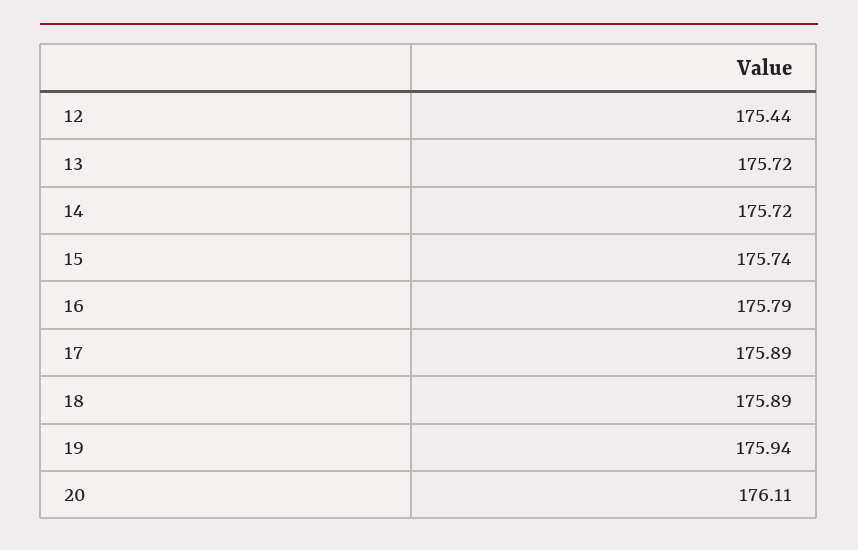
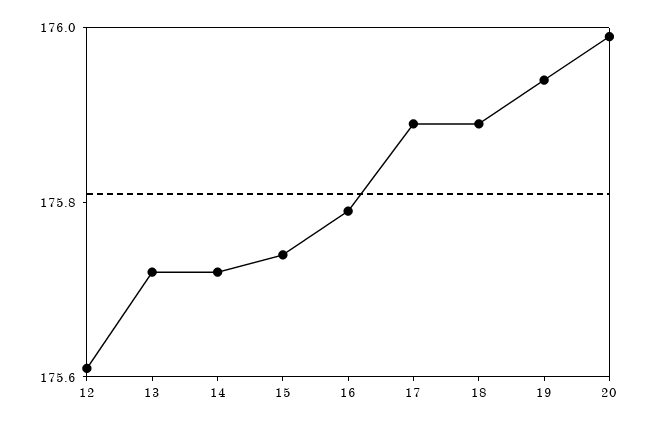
12: 175.44 -> 175.6
20: 176.11 -> 176

